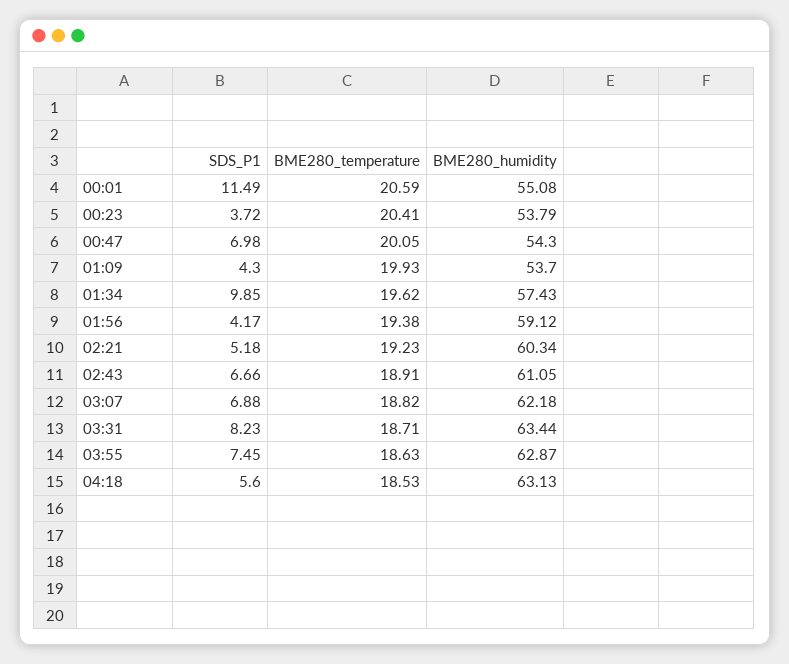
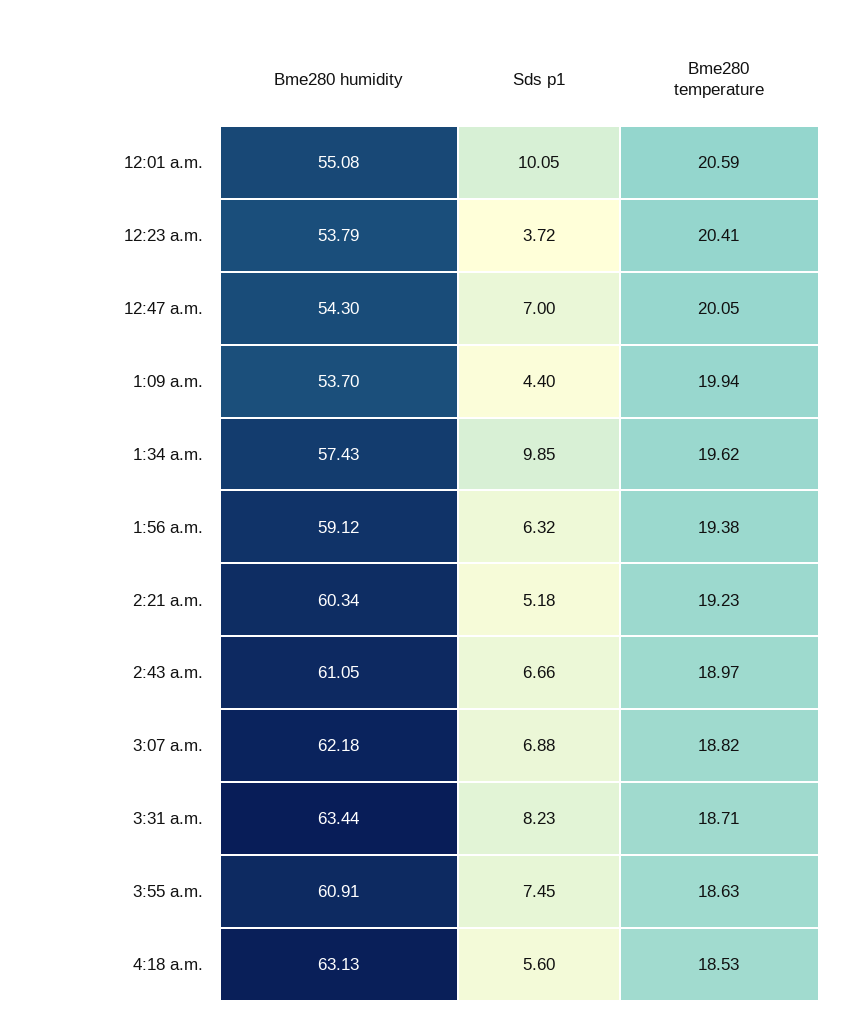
SDS_P1, 00:01: 11.49 -> 10.05
SDS_P1, 00:47: 6.98 -> 7
SDS_P1, 01:09: 4.3 -> 4.4
BME280_temperature, 01:09: 19.93 -> 19.94
SDS_P1, 01:56: 4.17 -> 6.32
BME280_temperature, 02:43: 18.91 -> 18.97
BME280_humidity, 03:55: 62.87 -> 60.91

